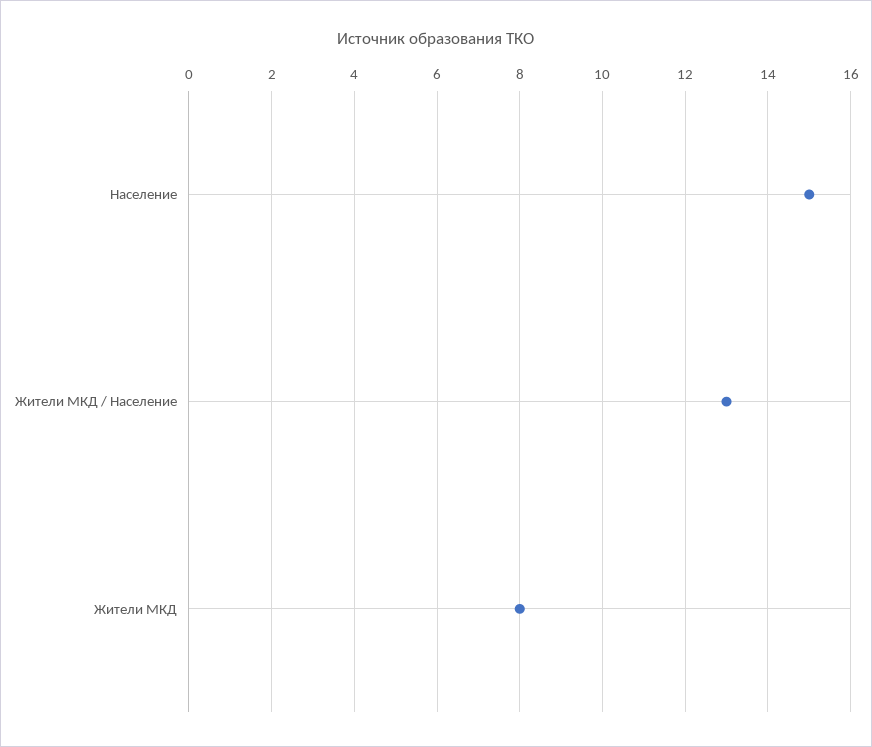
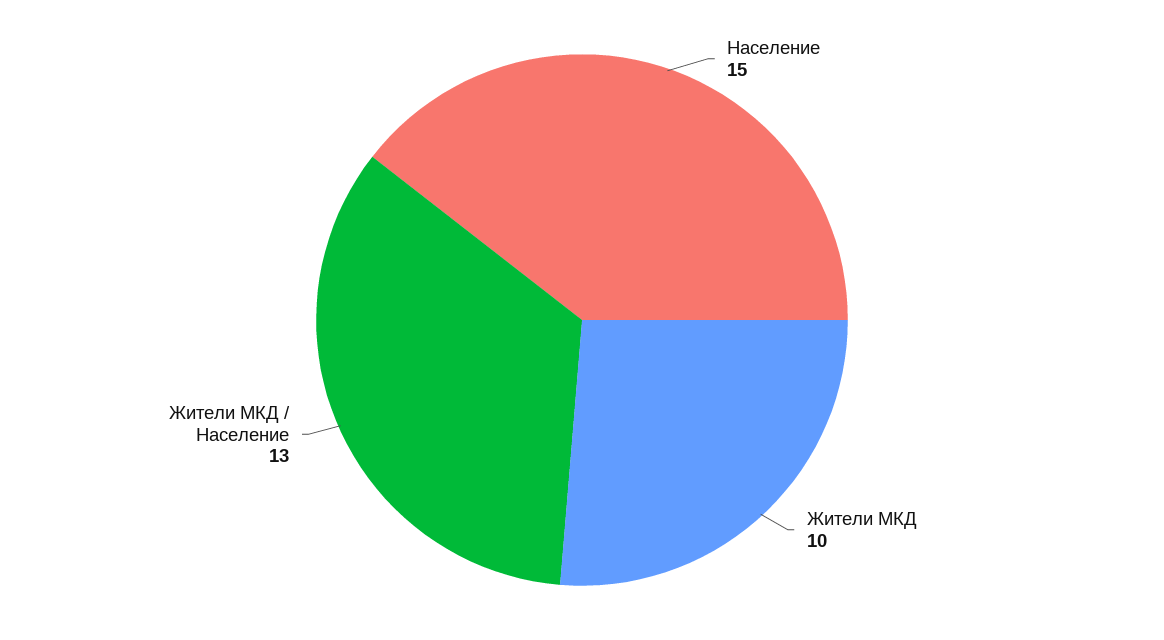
Жители МКД: 8 -> 10

